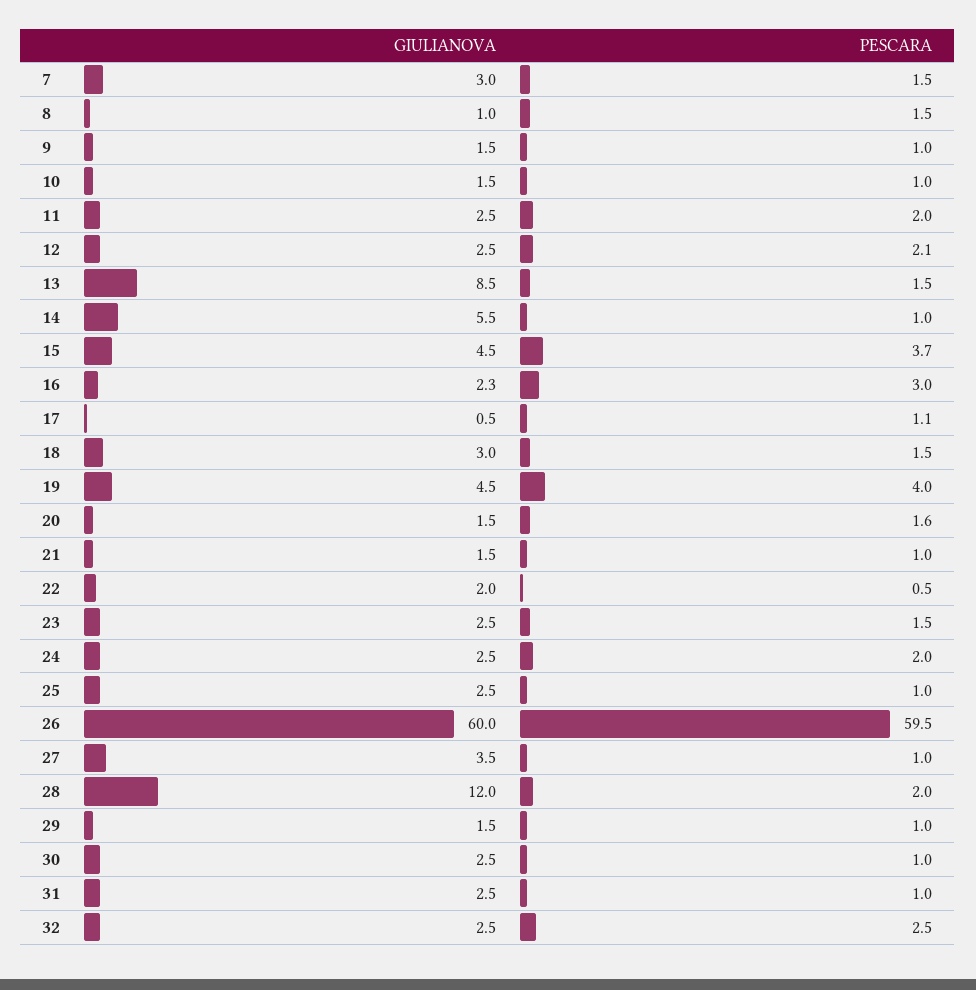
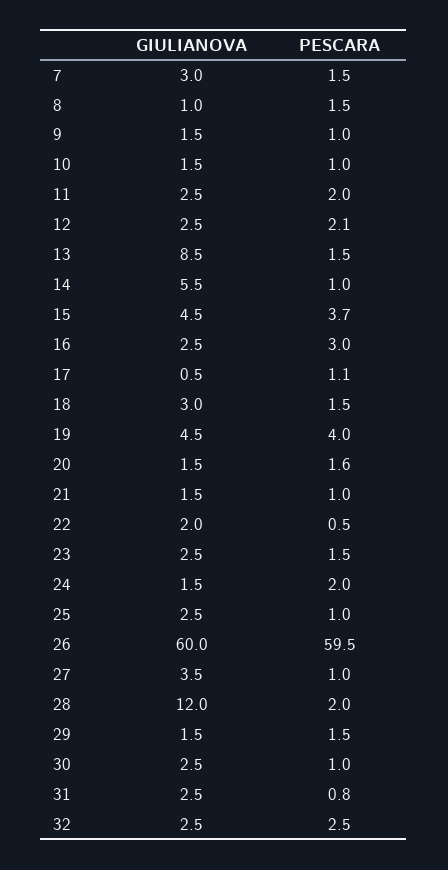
GIULIANOVA, 16: 2.3 -> 2.5
GIULIANOVA, 24: 2.5 -> 1.5
PESCARA, 29: 1 -> 1.5
PESCARA, 31: 1 -> 0.8

